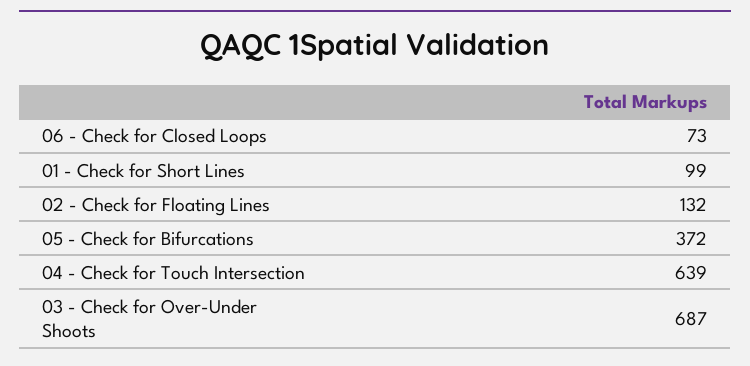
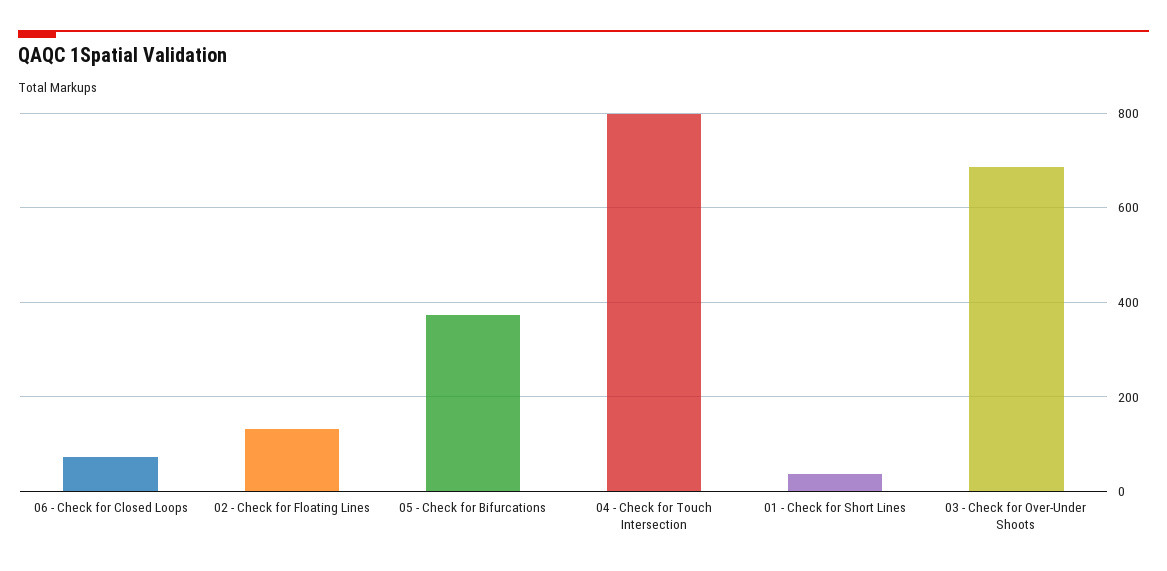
01 - Check for Short Lines: 99 -> 40
04 - Check for Touch Intersection: 639 -> 800

